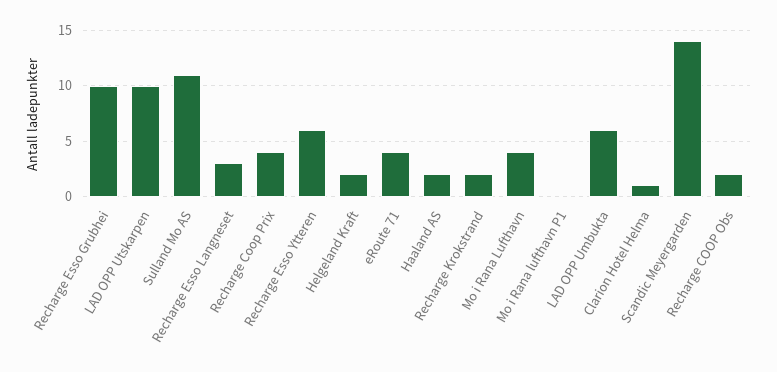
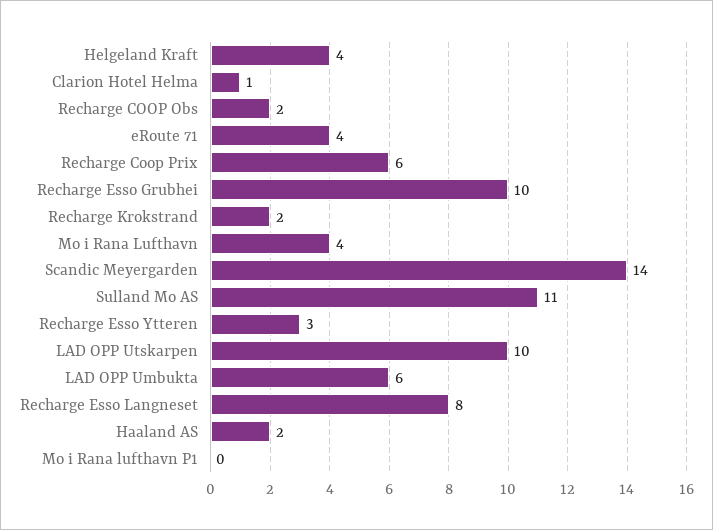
Recharge Esso Langneset: 3 -> 8
Recharge Coop Prix: 4 -> 6
Recharge Esso Ytteren: 6 -> 3
Helgeland Kraft: 2 -> 4

